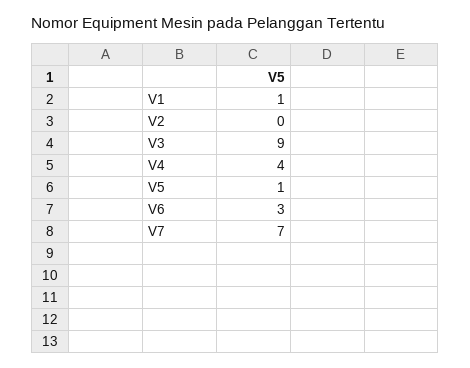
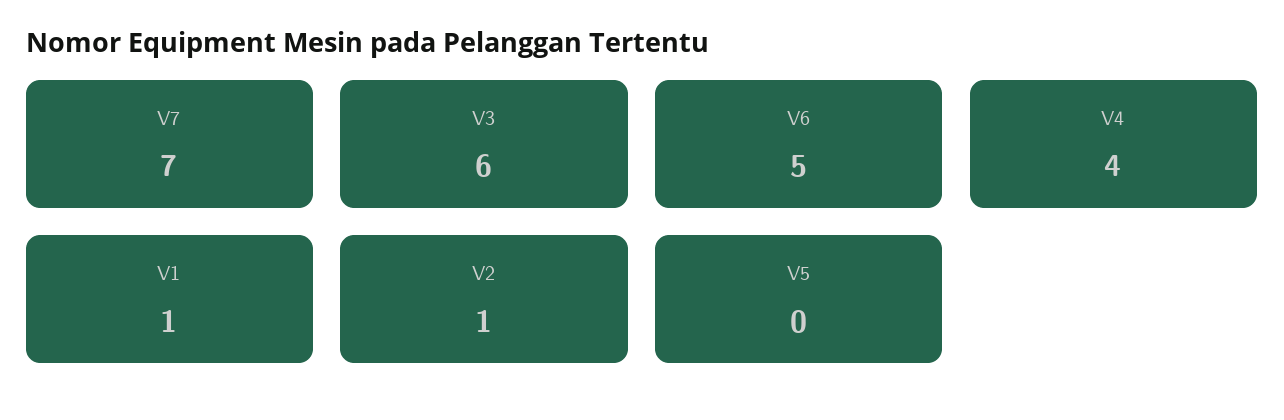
V2: 0 -> 1
V3: 9 -> 6
V5: 1 -> 0
V6: 3 -> 5

